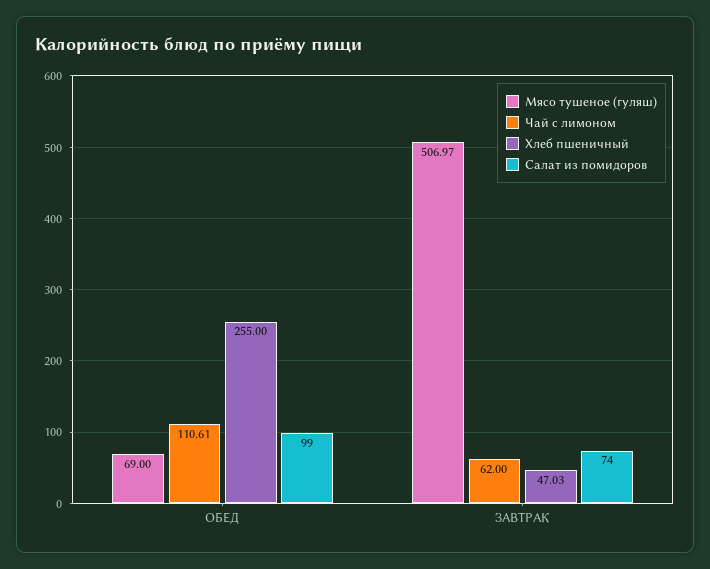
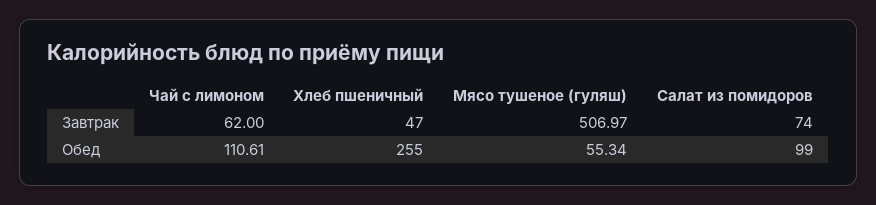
Мясо тушеное (гуляш), ОБЕД: 69 -> 55.34
Хлеб пшеничный, ЗАВТРАК: 47.03 -> 47

